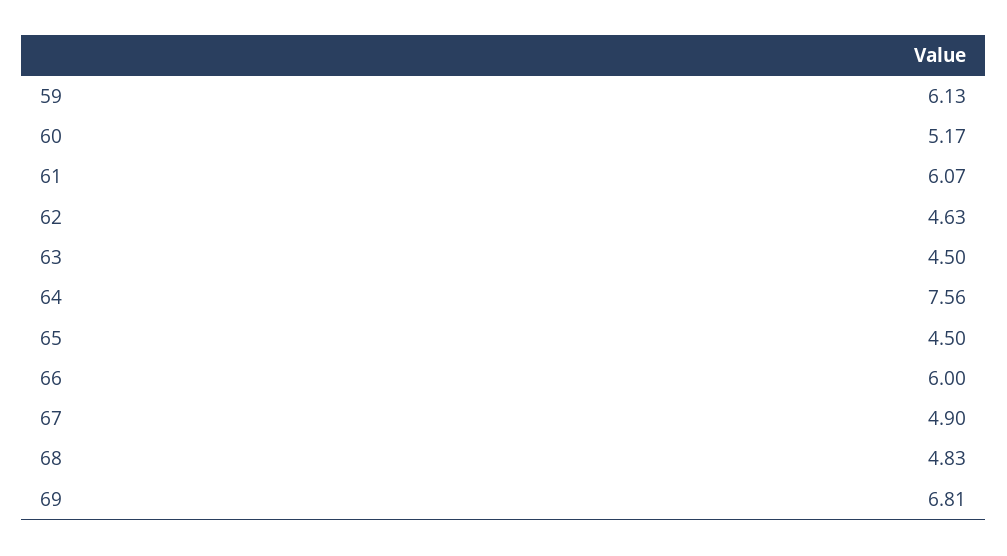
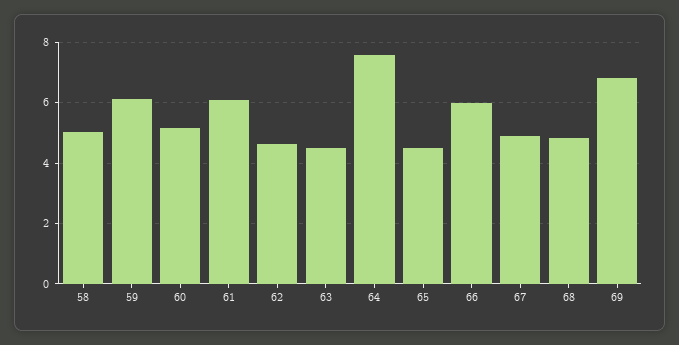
58: none -> 5

